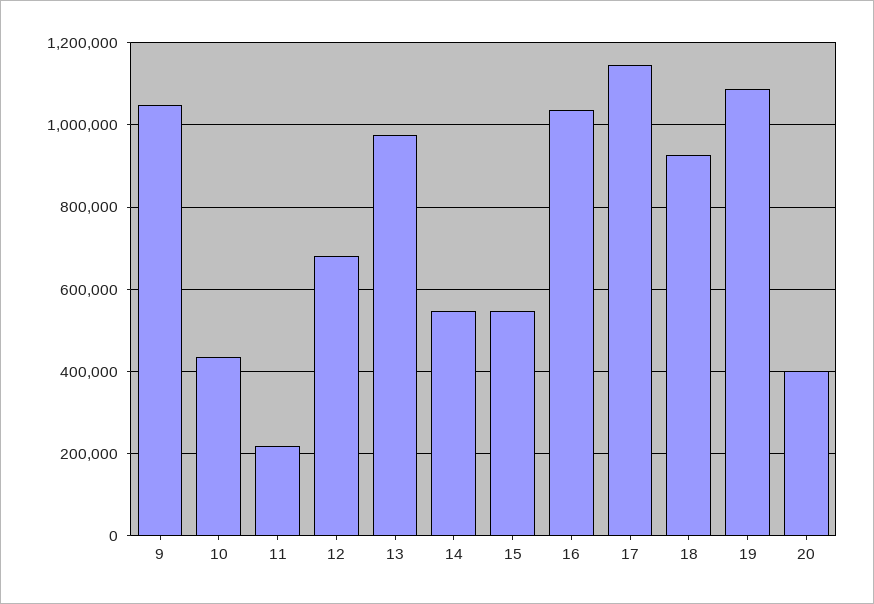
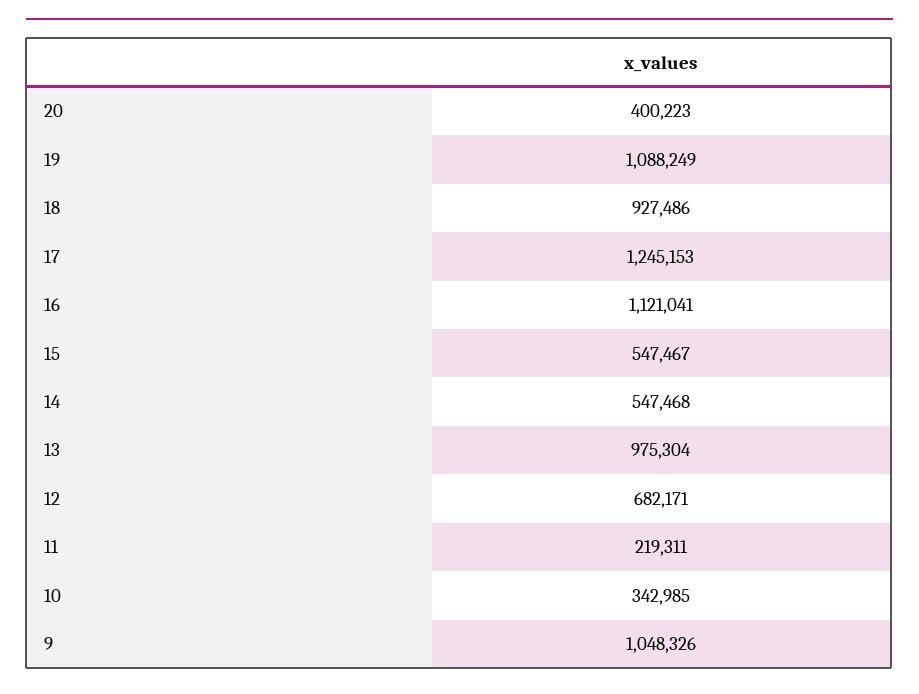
10: 440000 -> 342985
16: 1040000 -> 1121041
17: 1140000 -> 1245153

